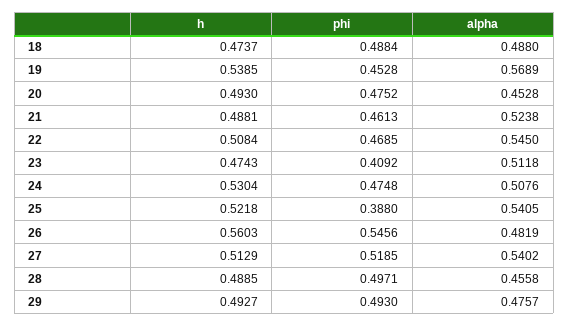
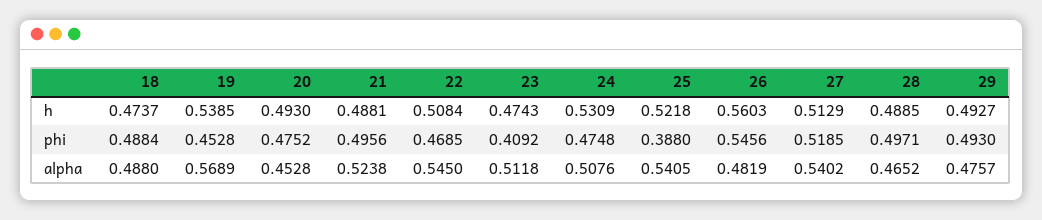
phi, 21: 0.4613 -> 0.4956
h, 24: 0.5304 -> 0.5309
alpha, 28: 0.4558 -> 0.4652

